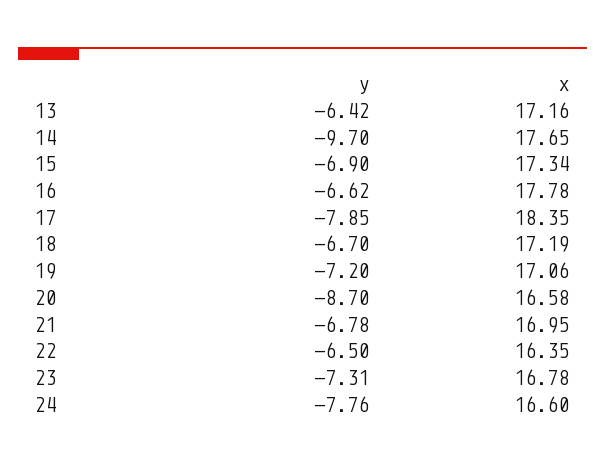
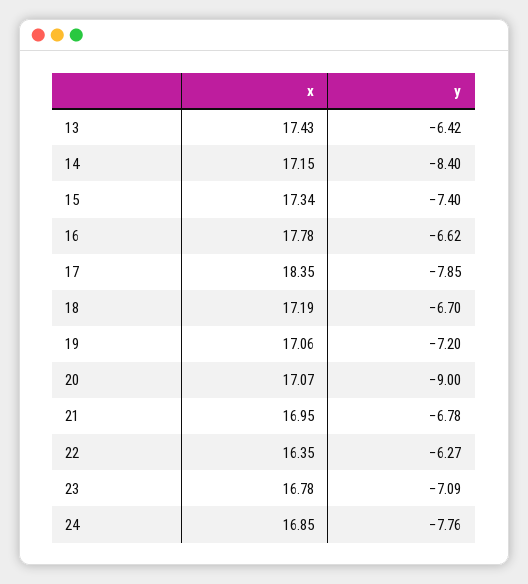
x, 13: 17.16 -> 17.43
y, 14: -9.7 -> -8.4
x, 14: 17.65 -> 17.15
y, 15: -6.9 -> -7.4
y, 20: -8.7 -> -9
x, 20: 16.58 -> 17.07
y, 22: -6.5 -> -6.27
y, 23: -7.31 -> -7.09
x, 24: 16.6 -> 16.85

